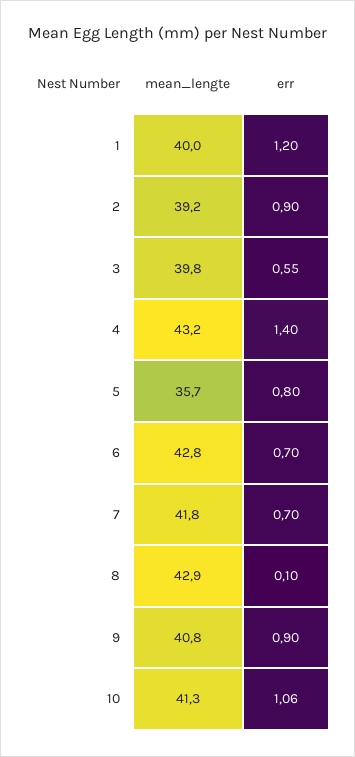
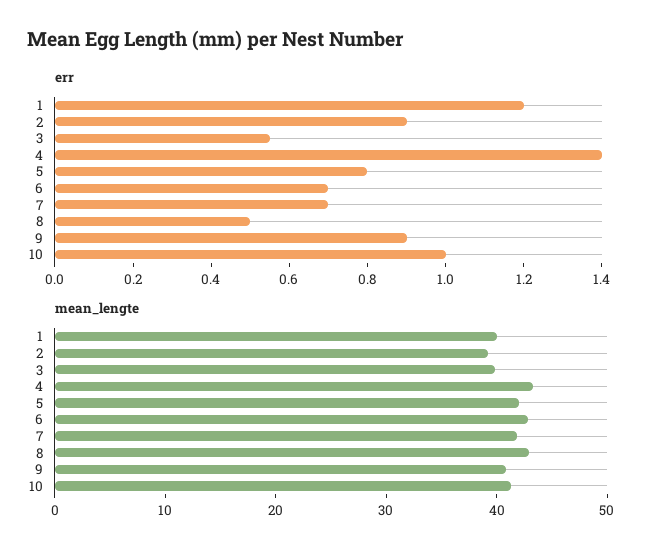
mean_lengte, 5: 35.7 -> 42
err, 8: 0.1 -> 0.5
err, 10: 1.06 -> 1

